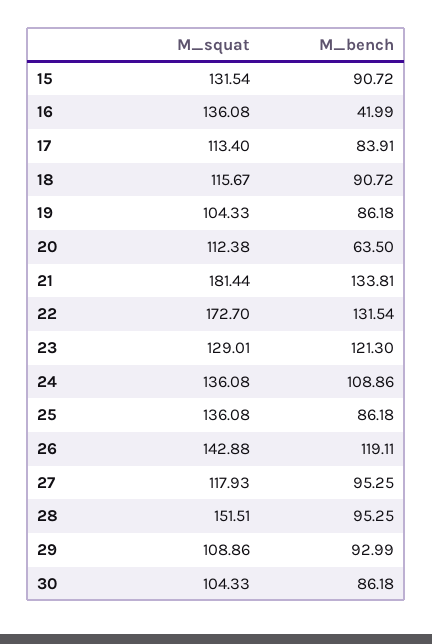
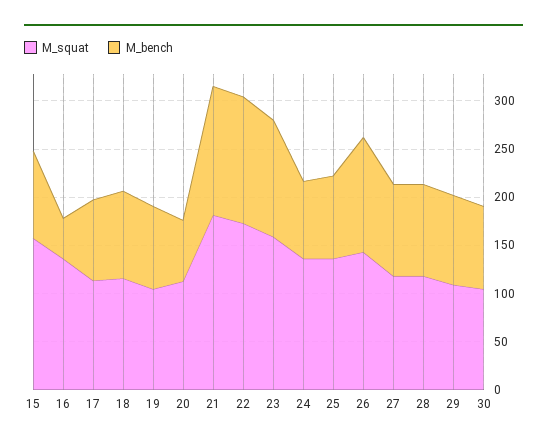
M_squat, 15: 131.54 -> 160
M_squat, 23: 129.01 -> 160
M_bench, 24: 108.86 -> 80
M_squat, 28: 151.51 -> 120

